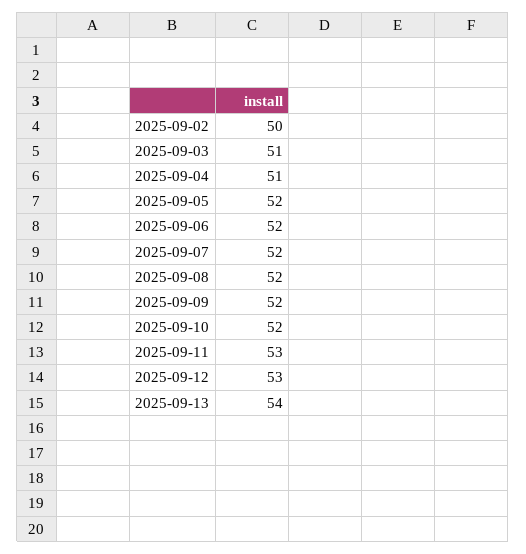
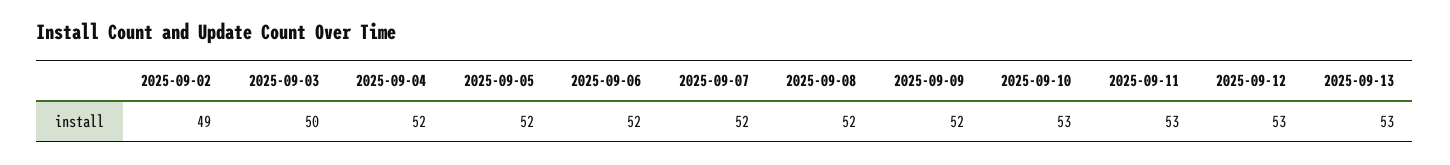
2025-09-02: 50 -> 49
2025-09-03: 51 -> 50
2025-09-04: 51 -> 52
2025-09-10: 52 -> 53
2025-09-13: 54 -> 53

